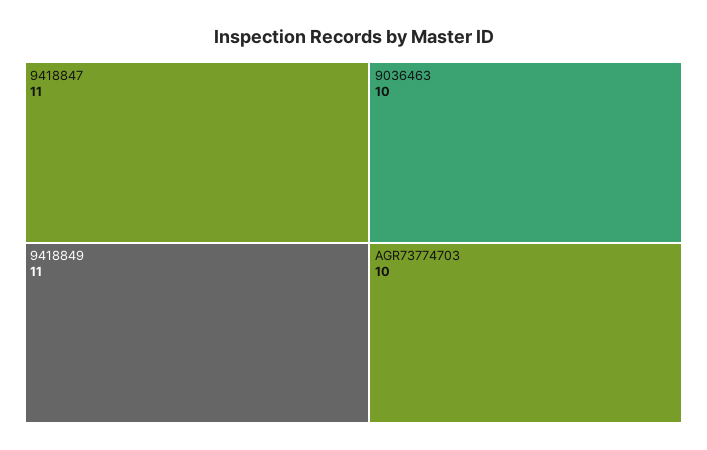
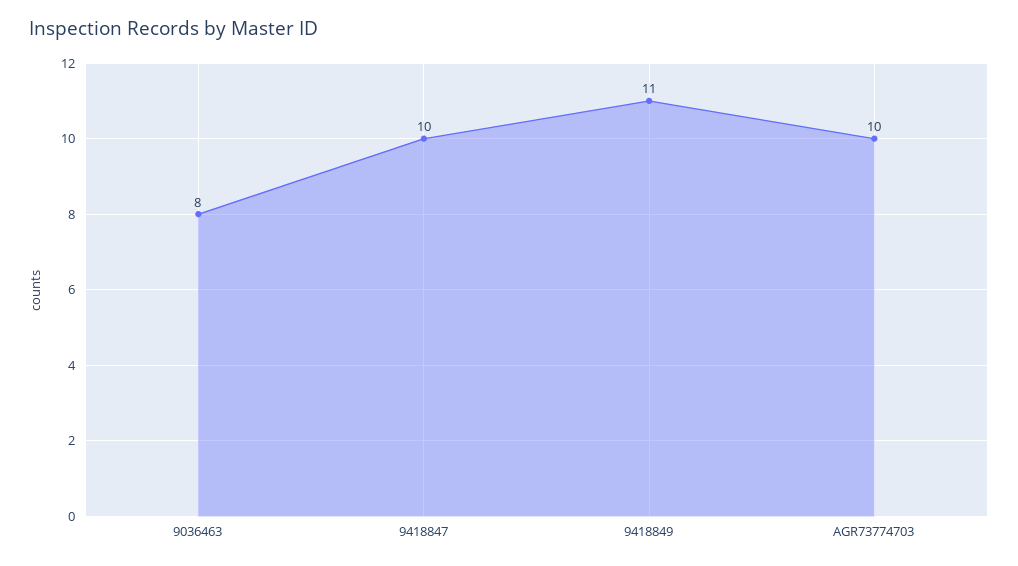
9418847: 11 -> 10
9036463: 10 -> 8

